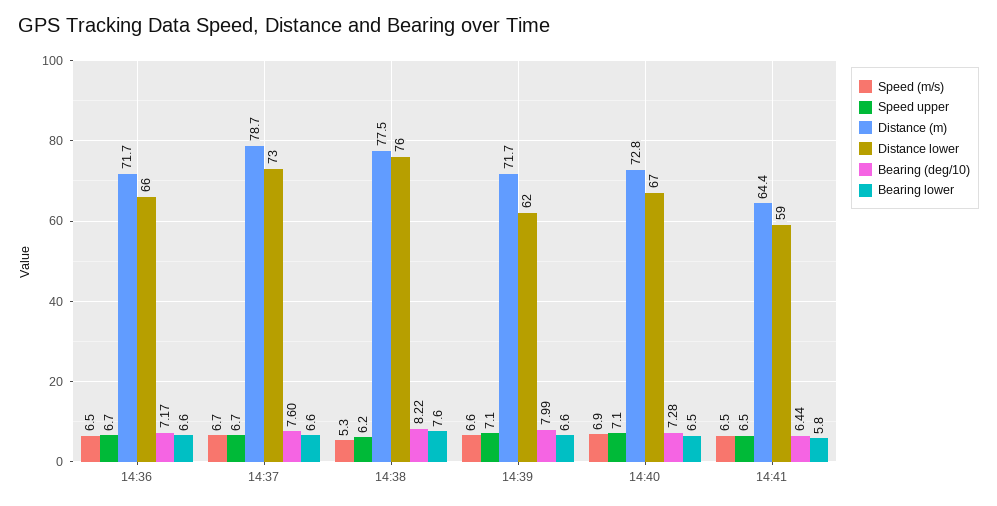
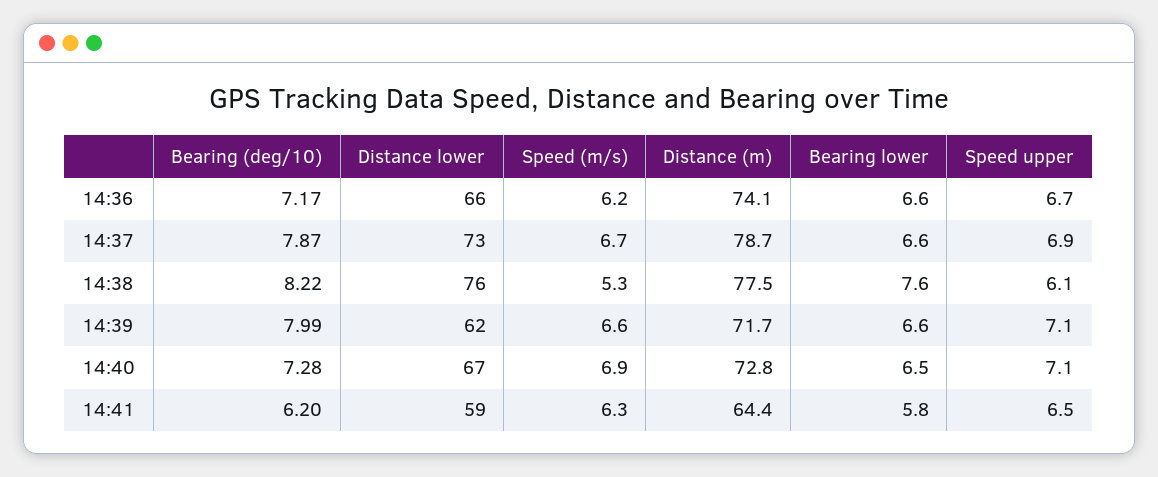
Speed (m/s), 14:36: 6.5 -> 6.2
Distance (m), 14:36: 71.7 -> 74.1
Speed upper, 14:37: 6.7 -> 6.9
Bearing (deg/10), 14:37: 7.6 -> 7.87
Speed upper, 14:38: 6.2 -> 6.1
Speed (m/s), 14:41: 6.5 -> 6.3
Bearing (deg/10), 14:41: 6.44 -> 6.2

